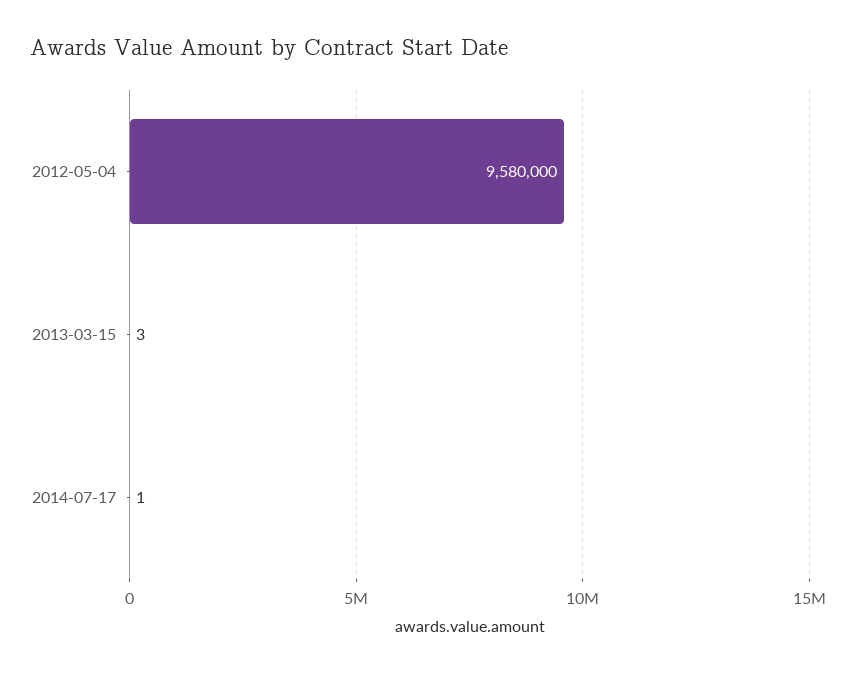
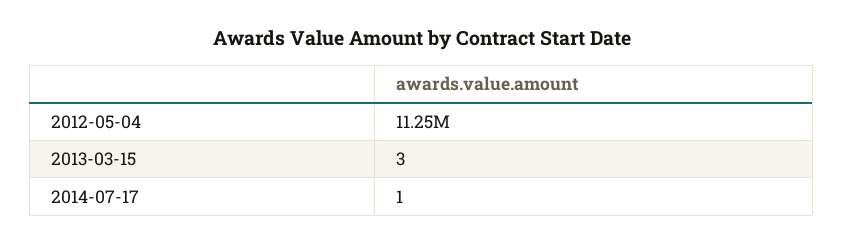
2012-05-04: 9580000 -> 11250000

